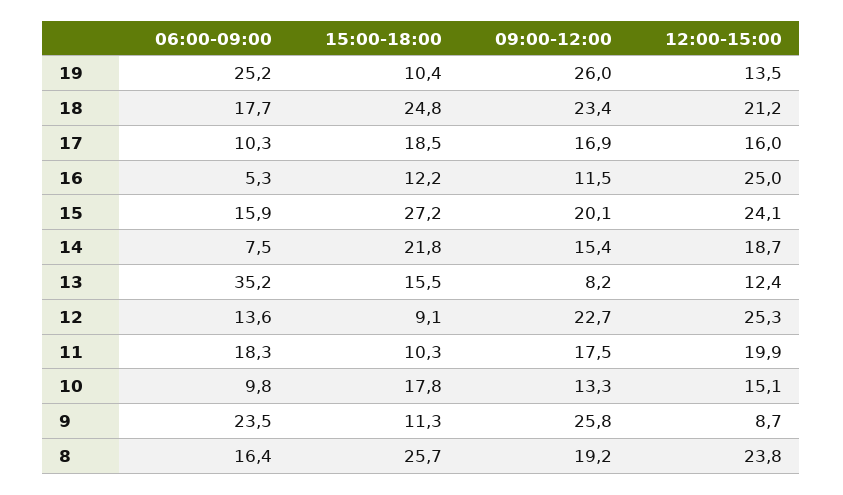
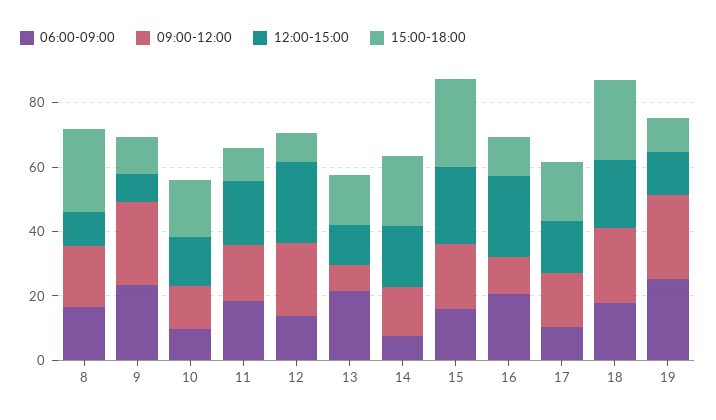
06:00-09:00, 16: 5.3 -> 20
06:00-09:00, 13: 35.2 -> 20
12:00-15:00, 8: 23.8 -> 10

